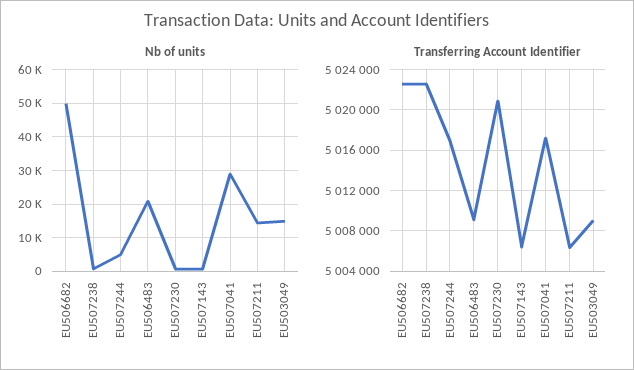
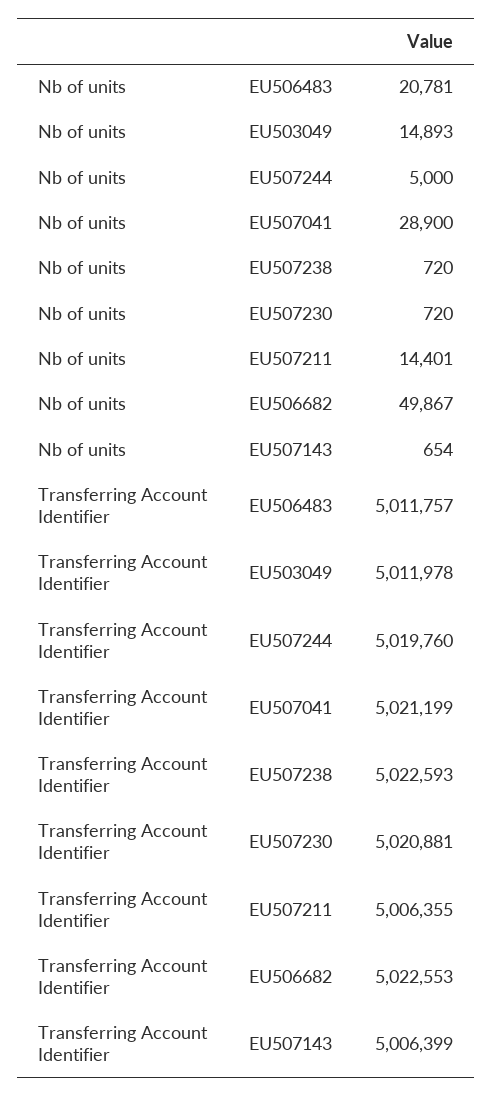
Transferring Account Identifier, EU507244: 5017000 -> 5019760
Transferring Account Identifier, EU506483: 5009000 -> 5011757
Transferring Account Identifier, EU507041: 5017000 -> 5021199
Transferring Account Identifier, EU503049: 5009000 -> 5011978

